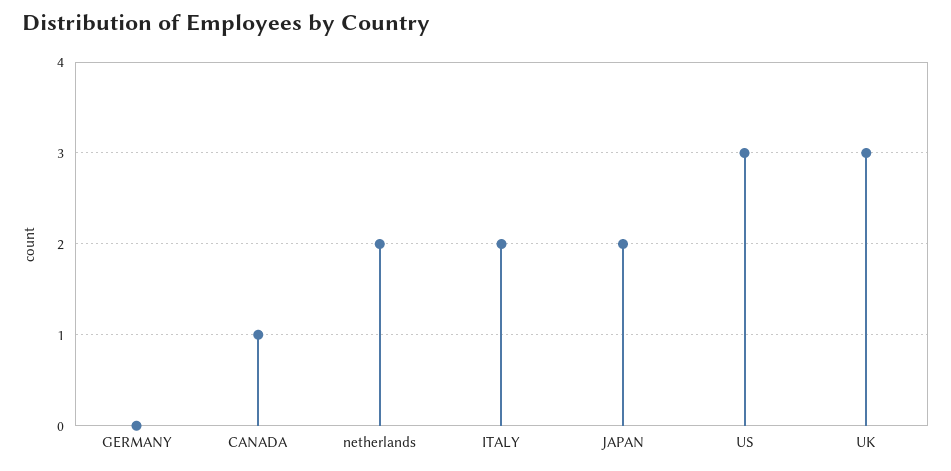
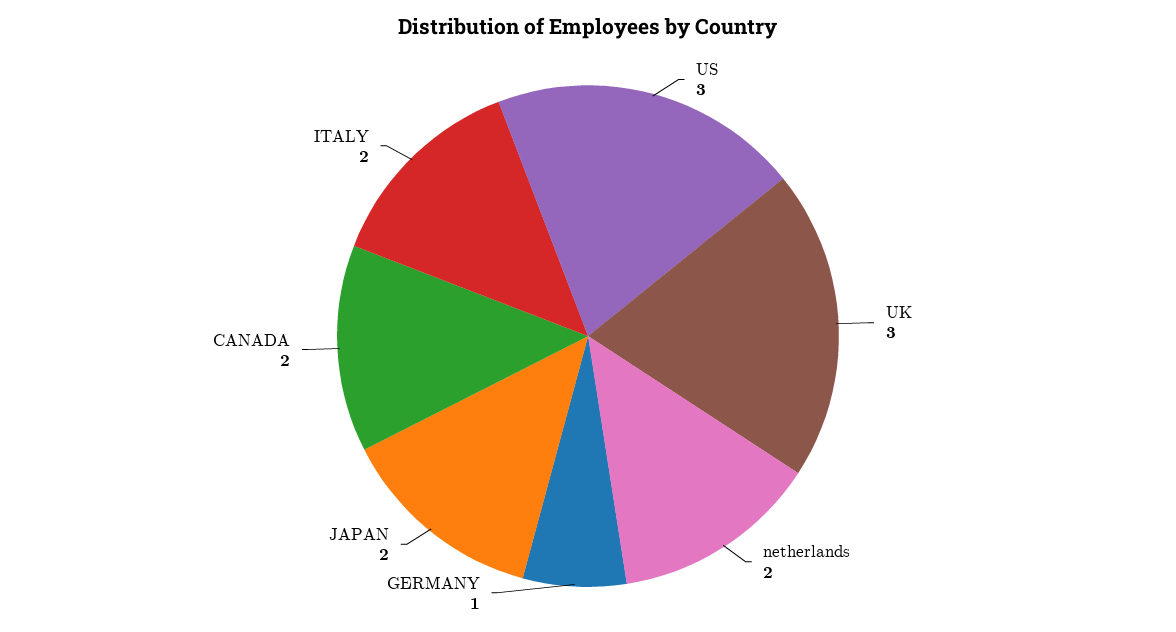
GERMANY: 0 -> 1
CANADA: 1 -> 2

